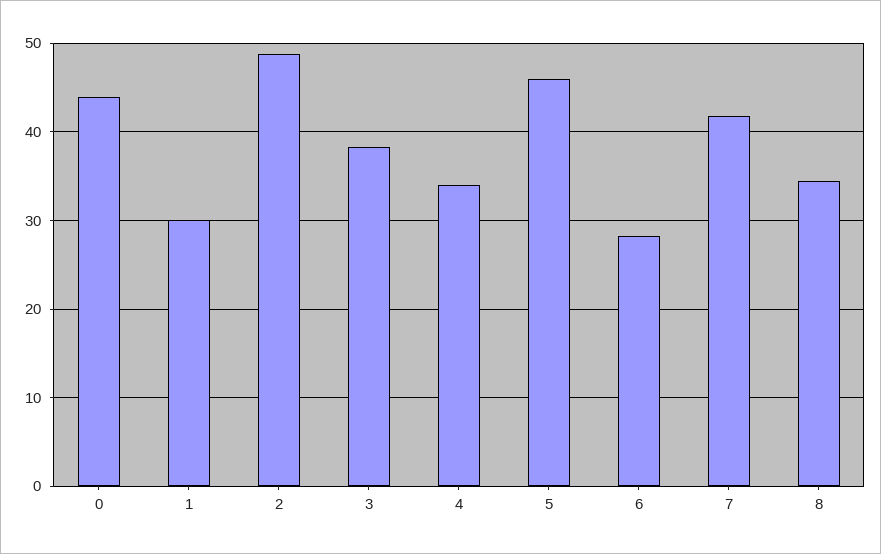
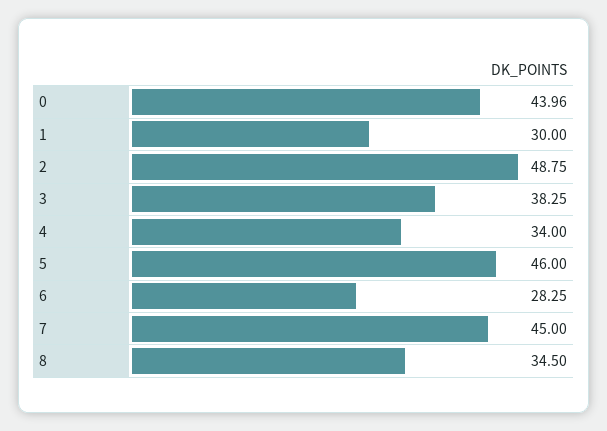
7: 42 -> 45

